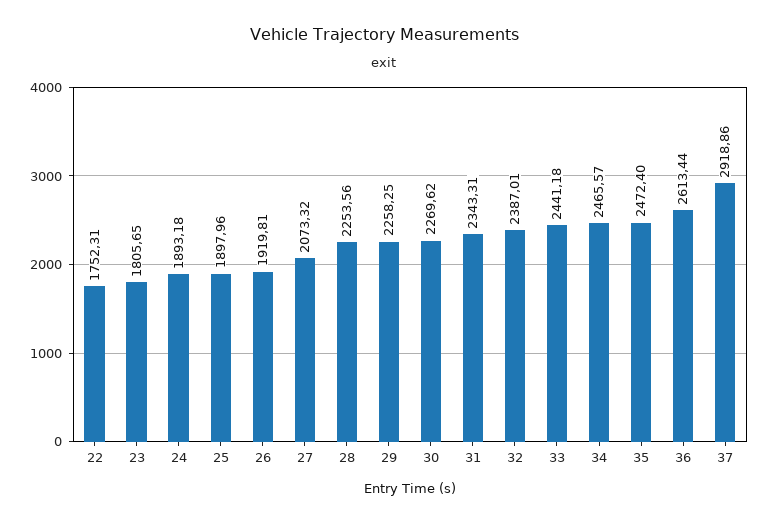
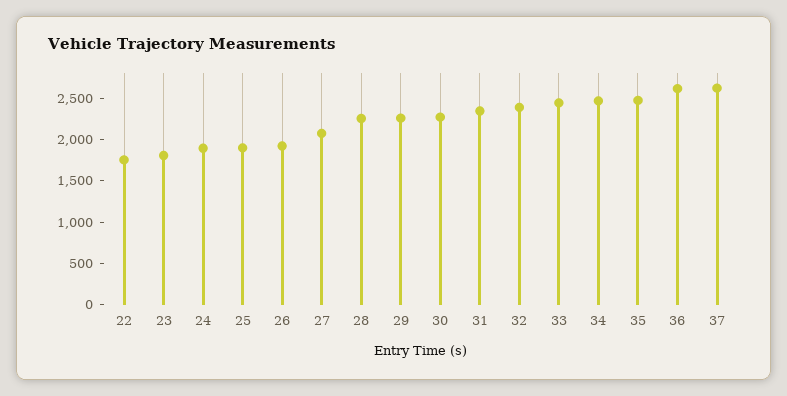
37: 2918.86 -> 2600

